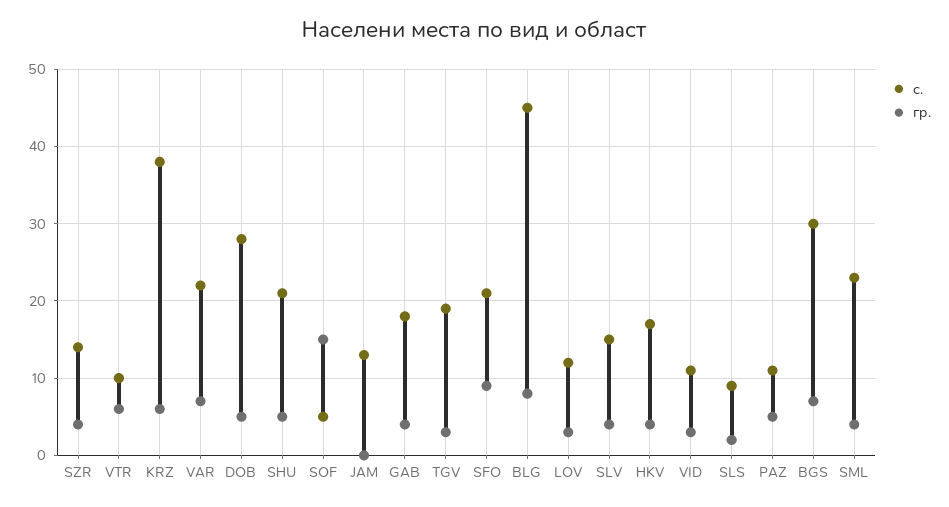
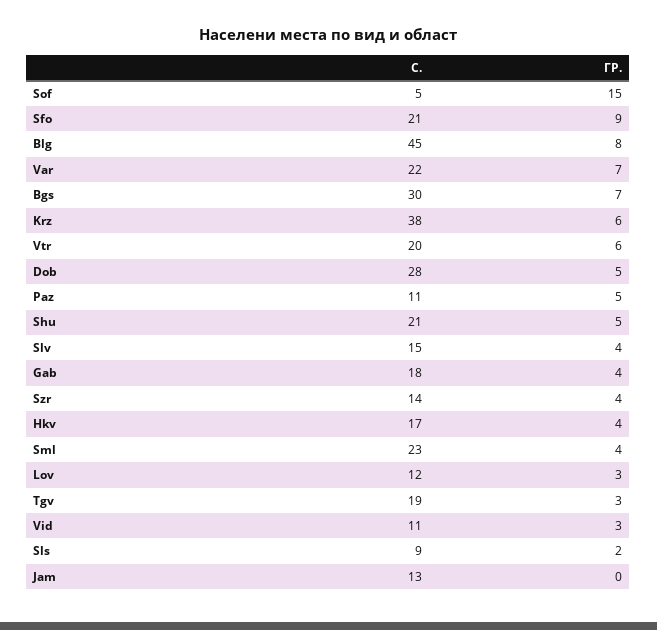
с., VTR: 10 -> 20

